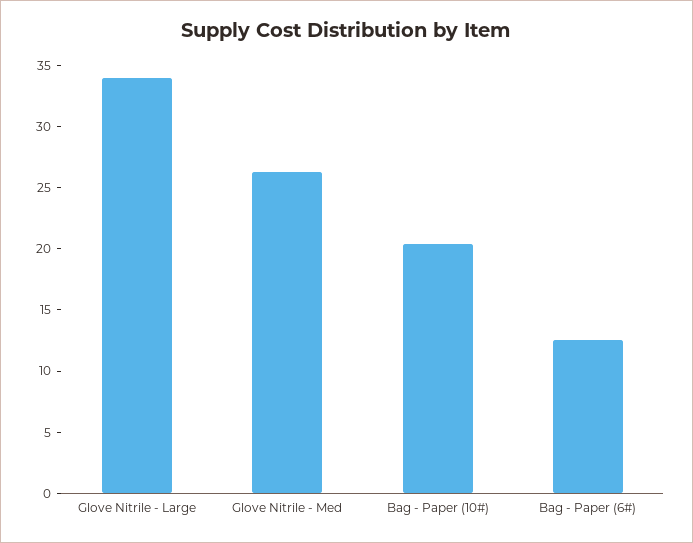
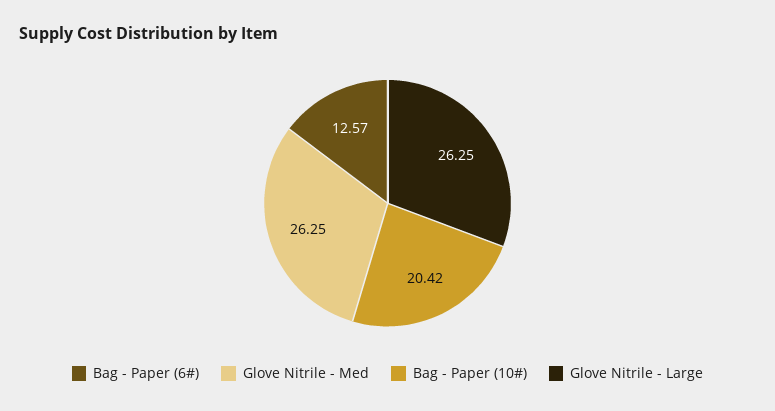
Glove Nitrile - Large: 34 -> 26.25

